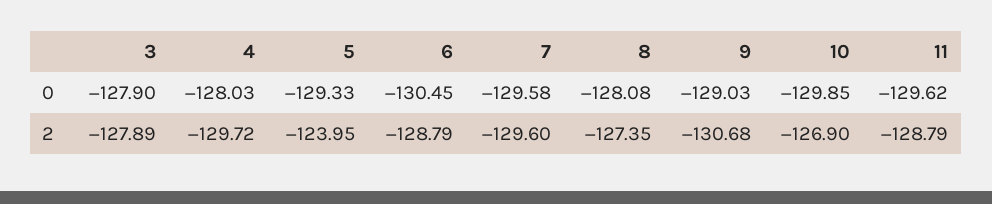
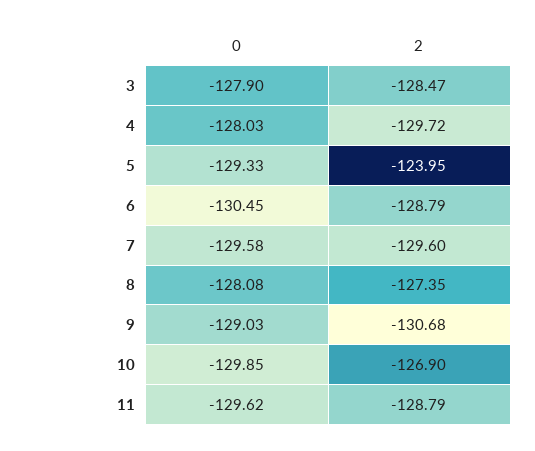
3, 2: -127.89 -> -128.47

